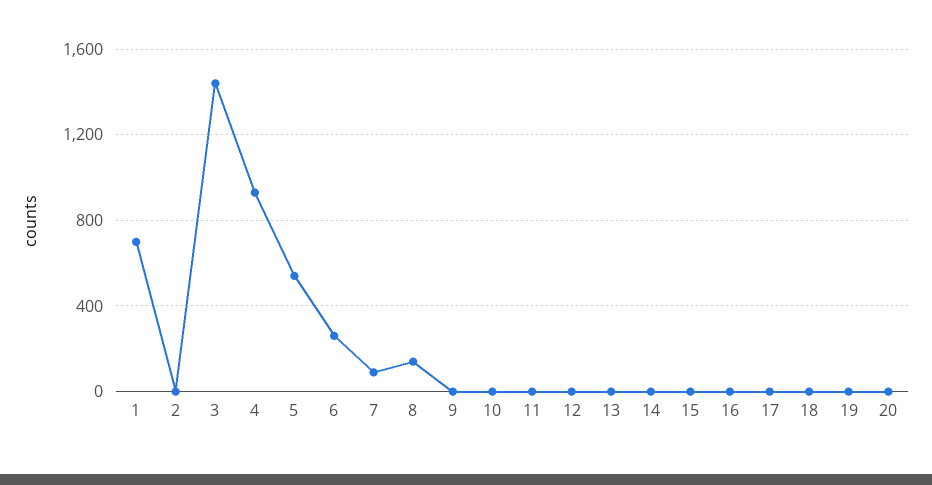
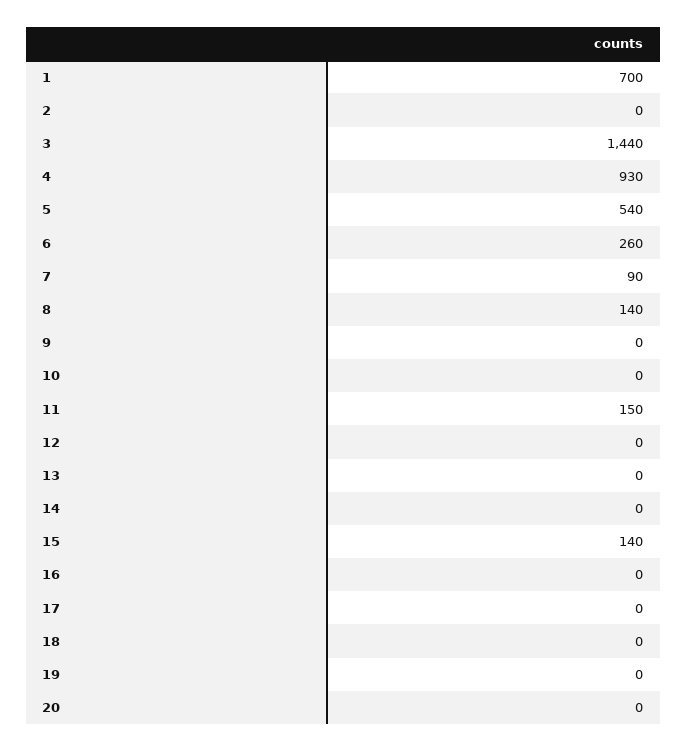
11: 0 -> 150
15: 0 -> 140

